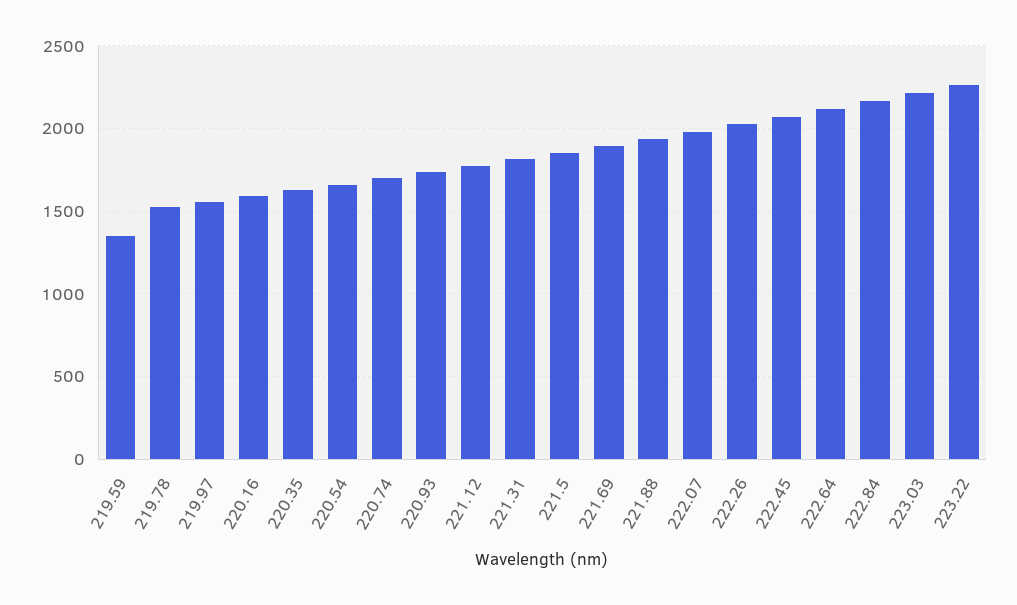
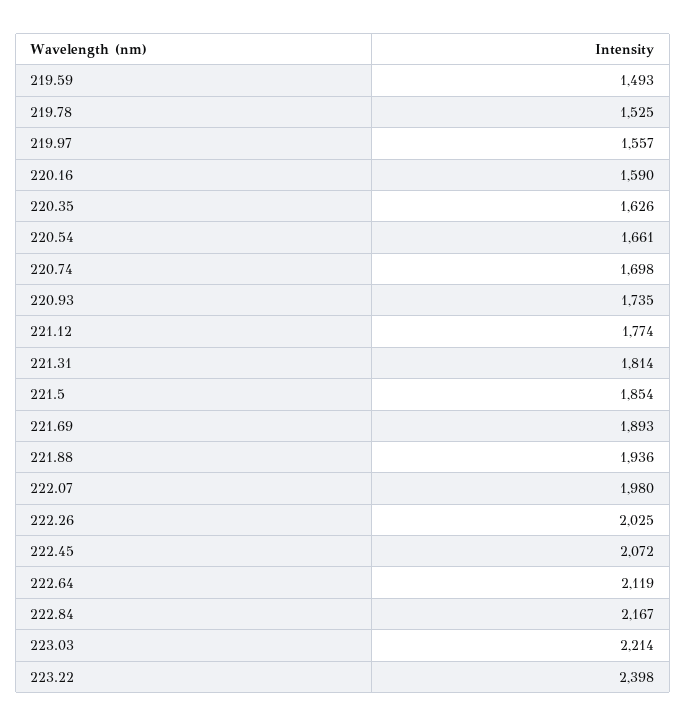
219.59: 1350 -> 1493
223.22: 2250 -> 2398

